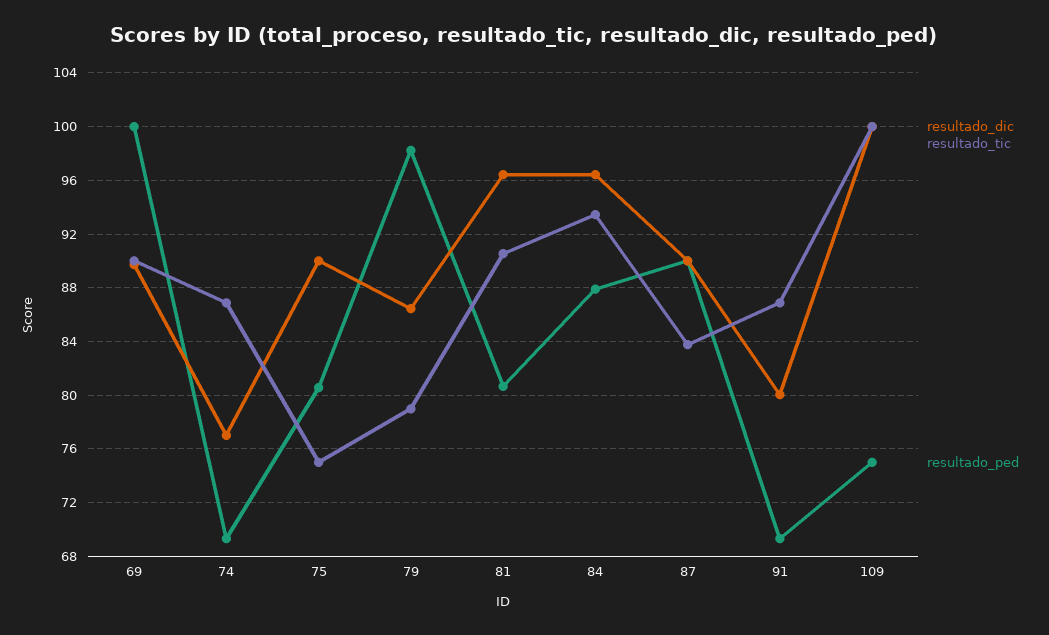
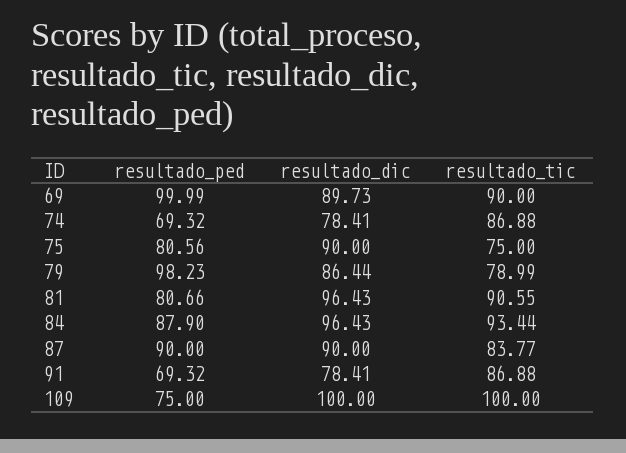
resultado_dic, 74: 77 -> 78.41
resultado_dic, 91: 80 -> 78.41

